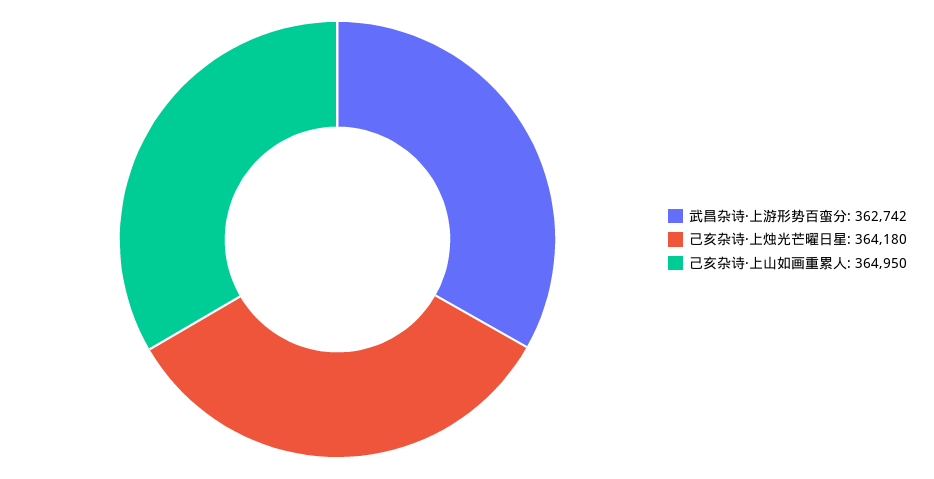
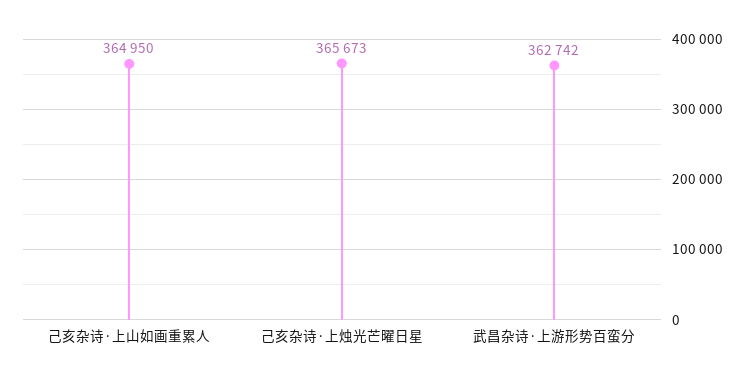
己亥杂诗·上烛光芒曜日星: 364180 -> 365673

